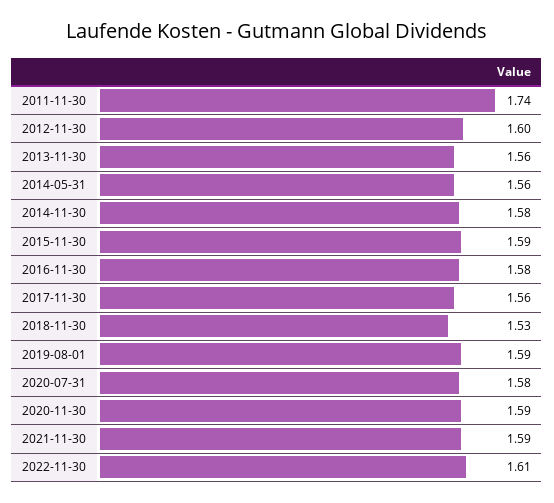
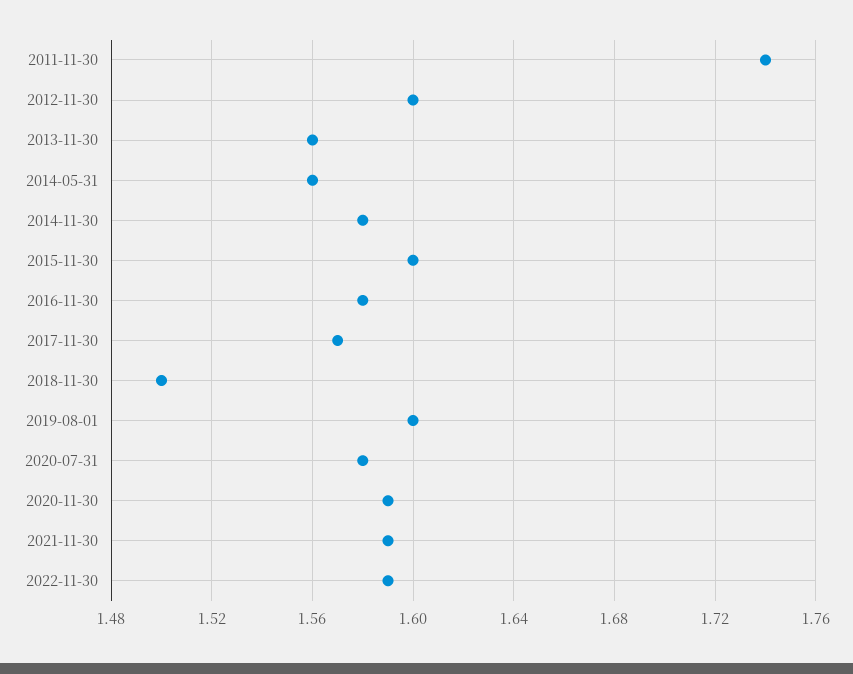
2015-11-30: 1.59 -> 1.6
2017-11-30: 1.56 -> 1.57
2018-11-30: 1.53 -> 1.5
2019-08-01: 1.59 -> 1.6
2022-11-30: 1.61 -> 1.59

